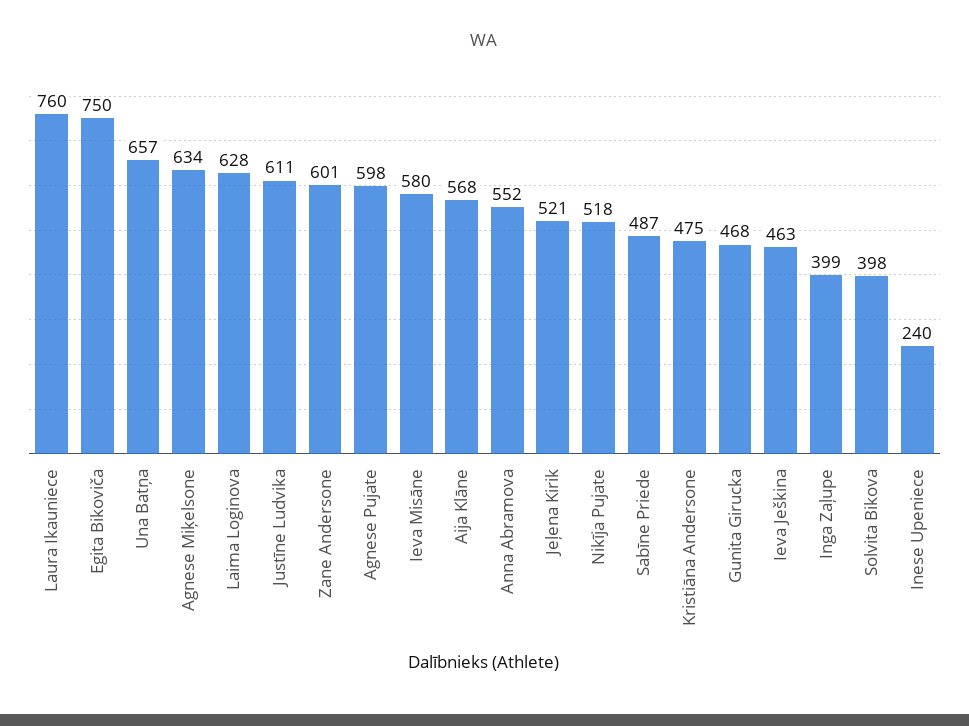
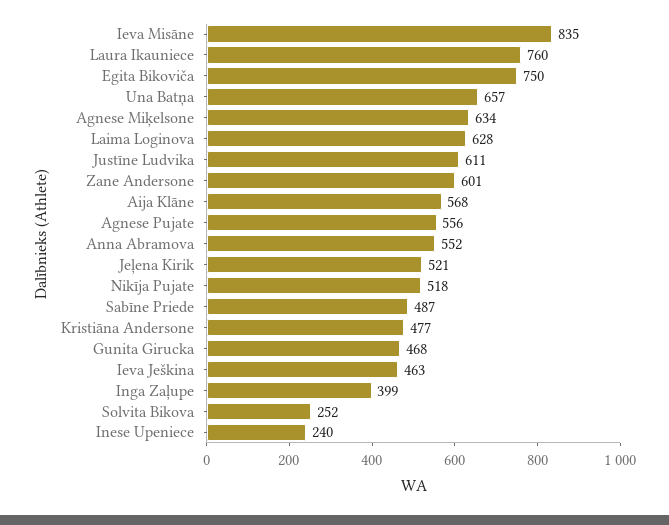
Agnese Pujate: 598 -> 556
Ieva Misāne: 580 -> 835
Kristiāna Andersone: 475 -> 477
Solvita Bikova: 398 -> 252

